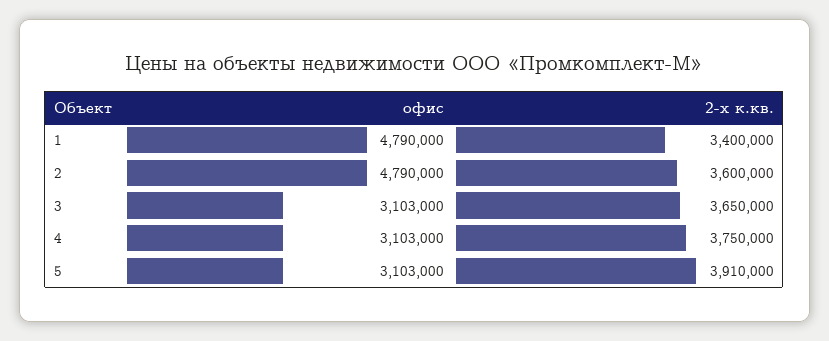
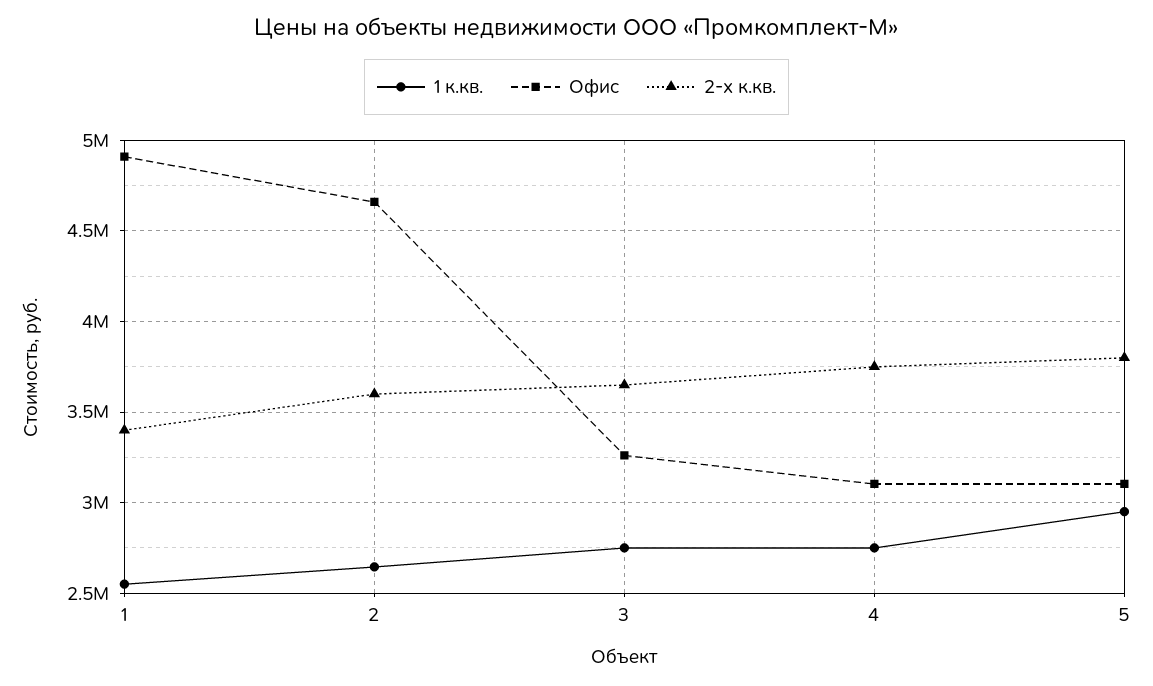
офис, 1: 4790000 -> 4900000
офис, 2: 4790000 -> 4650000
офис, 3: 3103000 -> 3250000
2-х к.кв., 5: 3910000 -> 3800000
1 к.кв., 1: none -> 2550000
1 к.кв., 2: none -> 2650000
1 к.кв., 3: none -> 2750000
1 к.кв., 4: none -> 2750000
1 к.кв., 5: none -> 2950000

